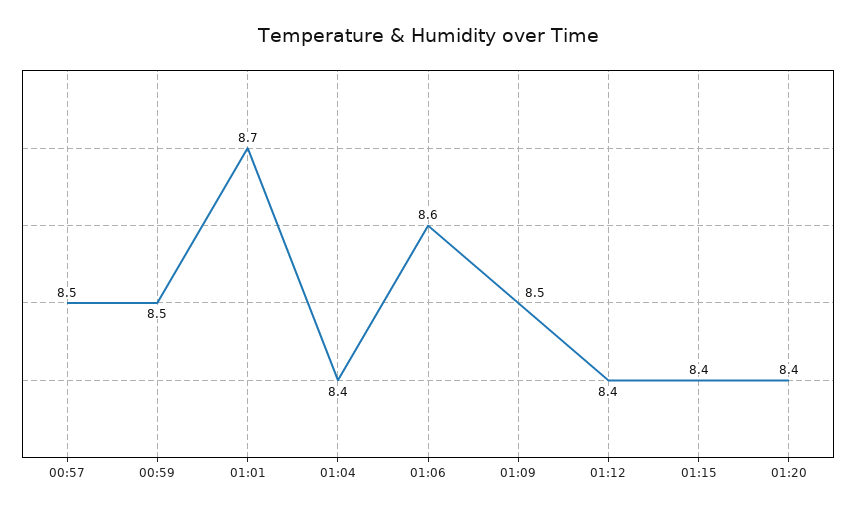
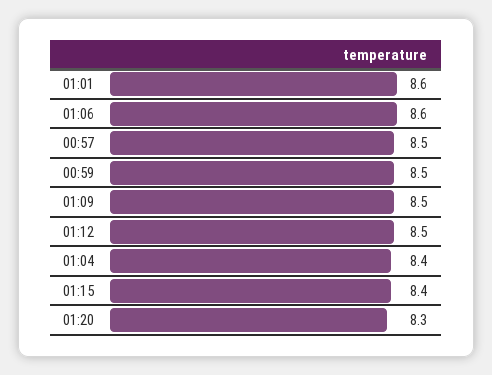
01:01: 8.7 -> 8.6
01:12: 8.4 -> 8.5
01:20: 8.4 -> 8.3

